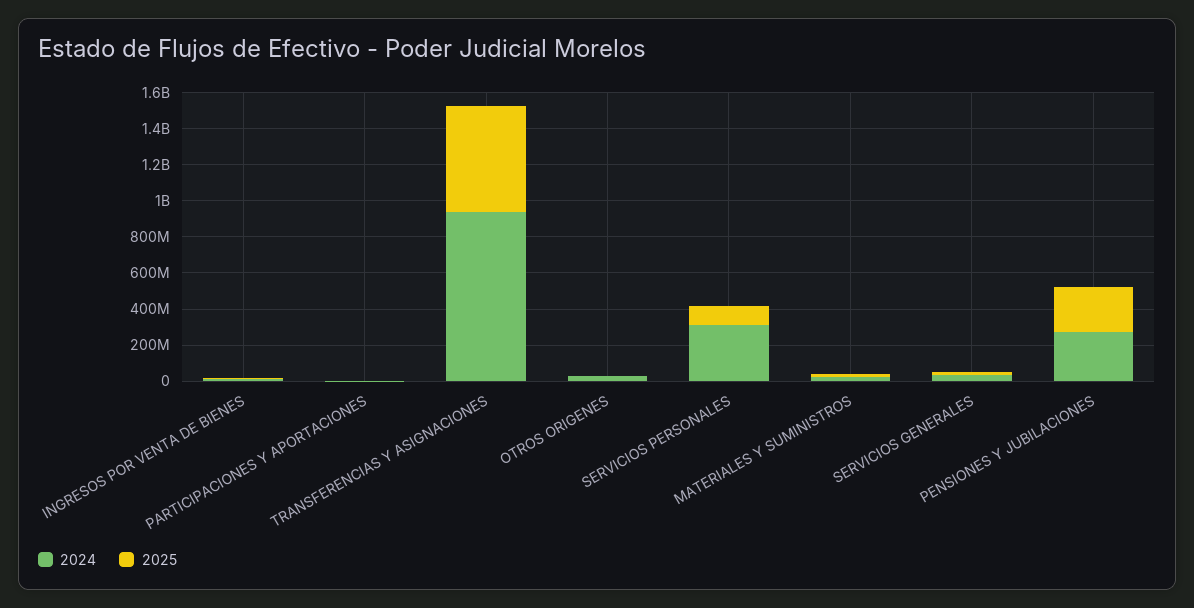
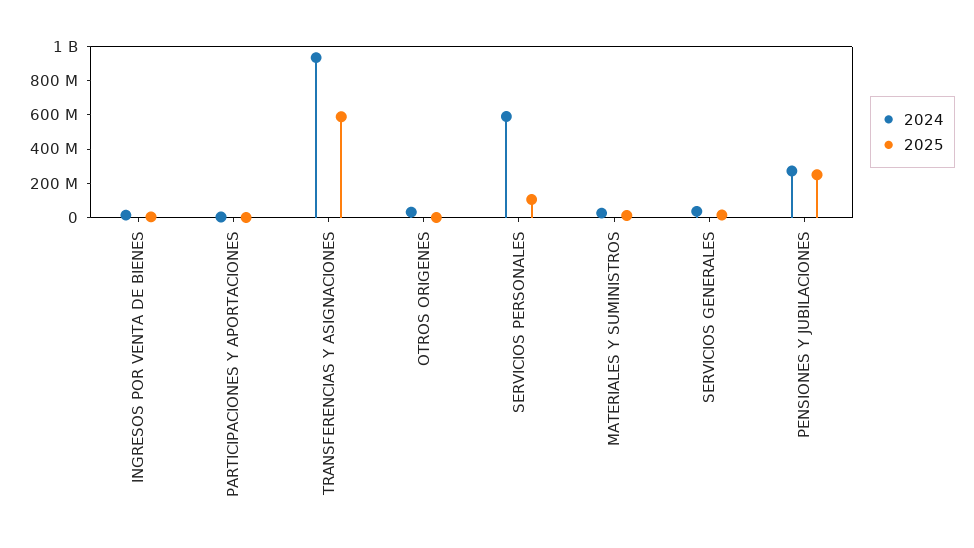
2024, SERVICIOS PERSONALES: 300000000 -> 600000000

